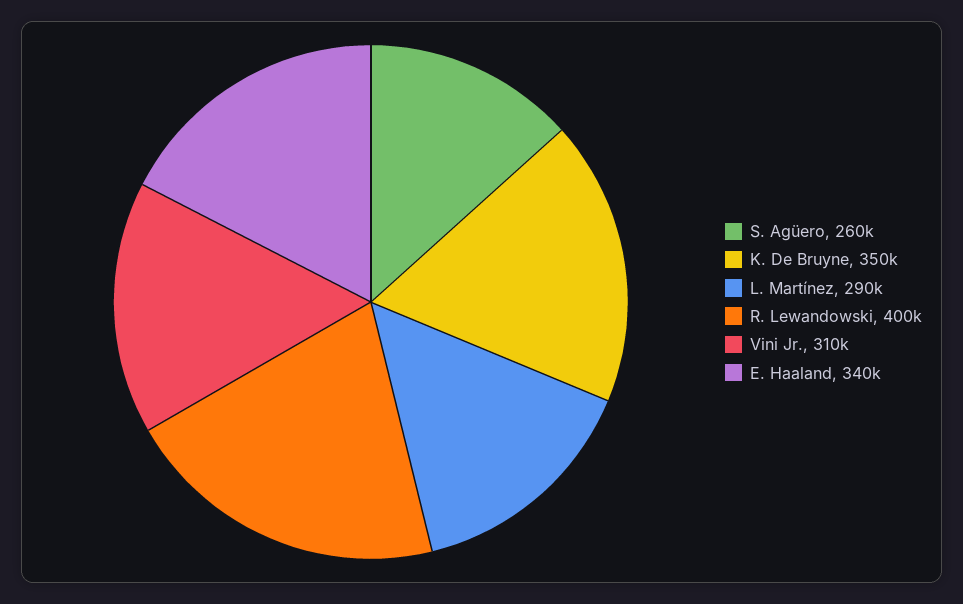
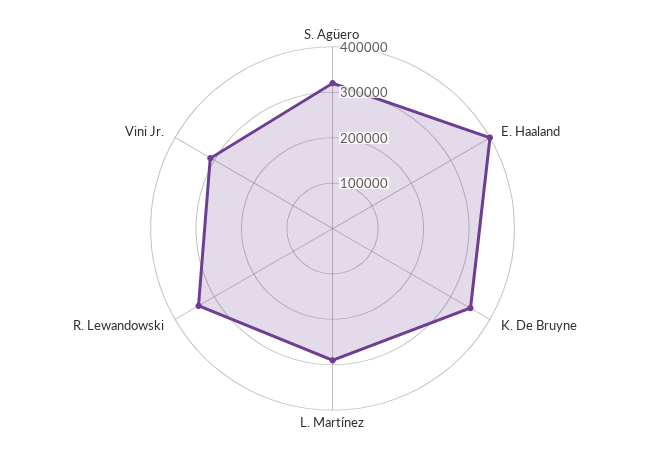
S. Agüero: 260000 -> 320000
R. Lewandowski: 400000 -> 340000
E. Haaland: 340000 -> 400000

